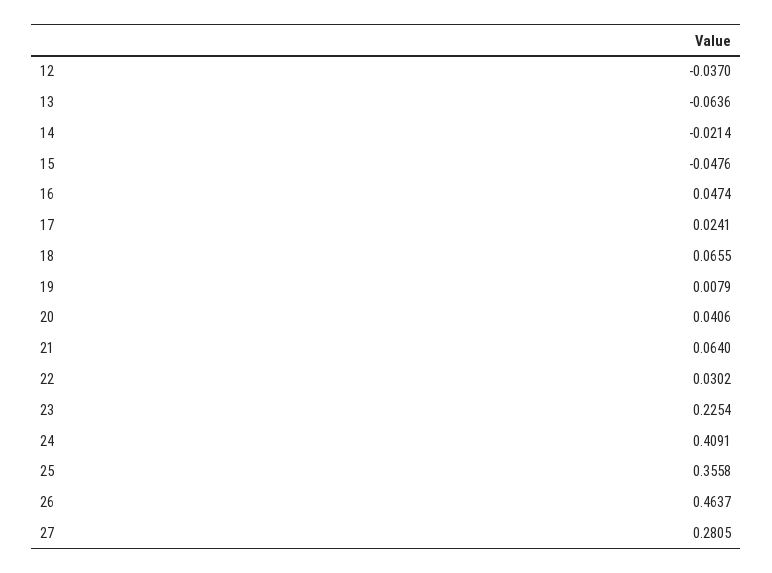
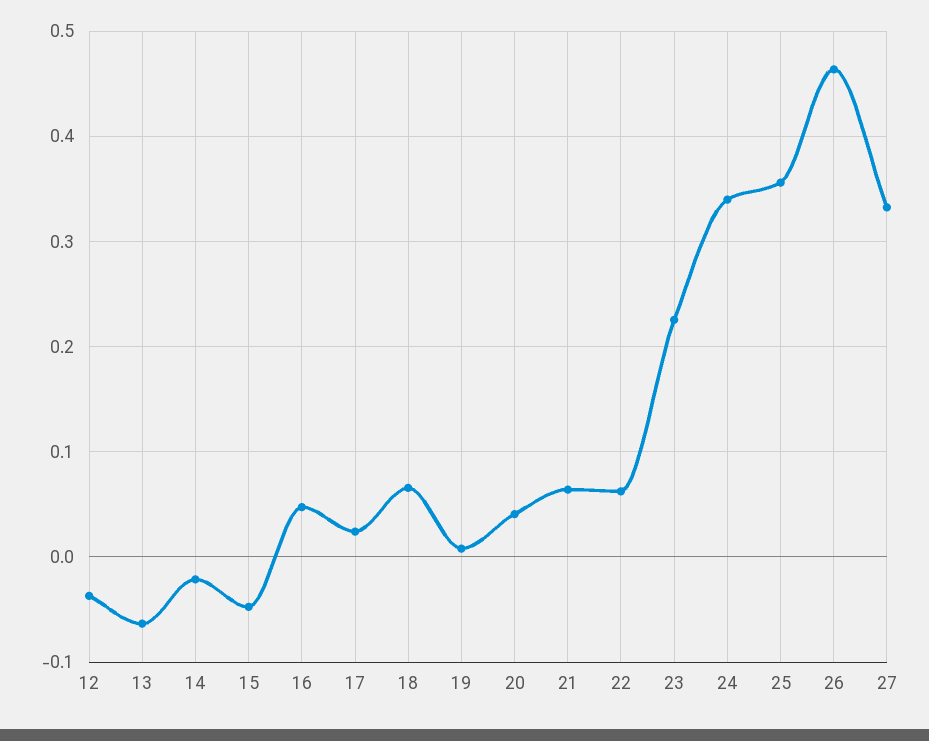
22: 0.0302 -> 0.06
24: 0.4091 -> 0.34
27: 0.2805 -> 0.33

